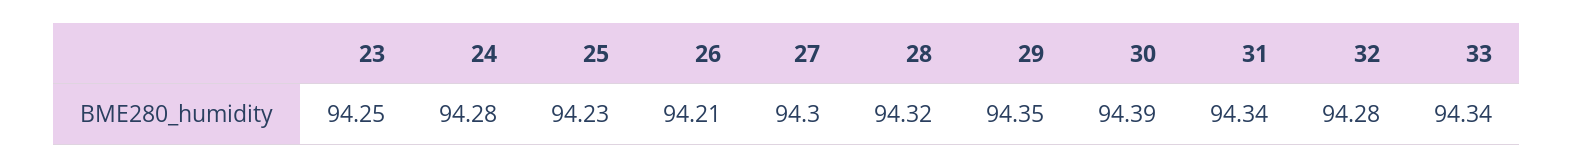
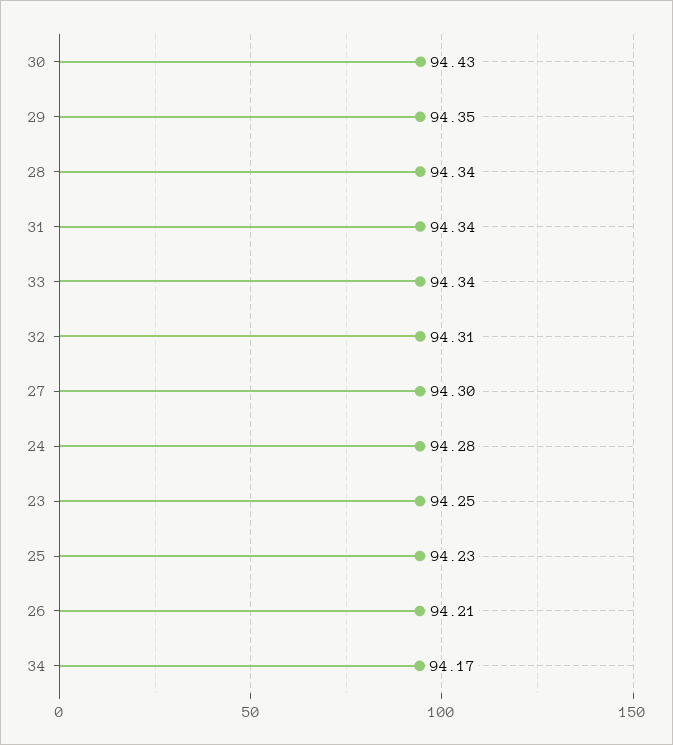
28: 94.32 -> 94.34
30: 94.39 -> 94.43
32: 94.28 -> 94.31
34: none -> 94.17

